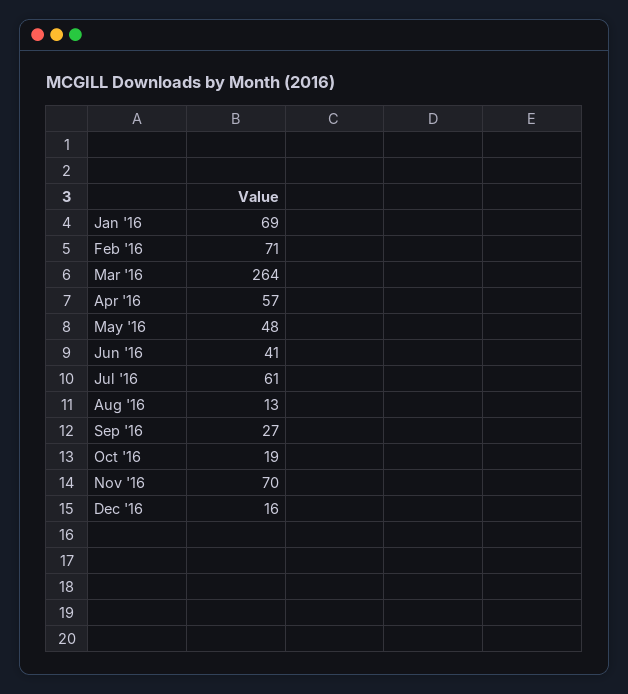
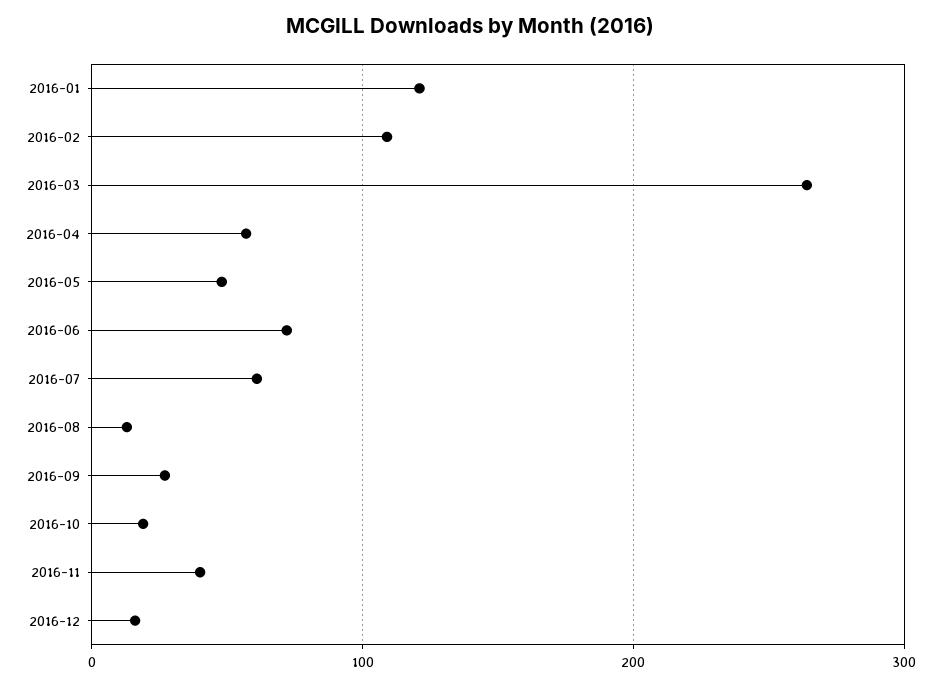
Jan '16: 69 -> 120
Feb '16: 71 -> 110
Jun '16: 41 -> 70
Nov '16: 70 -> 40

